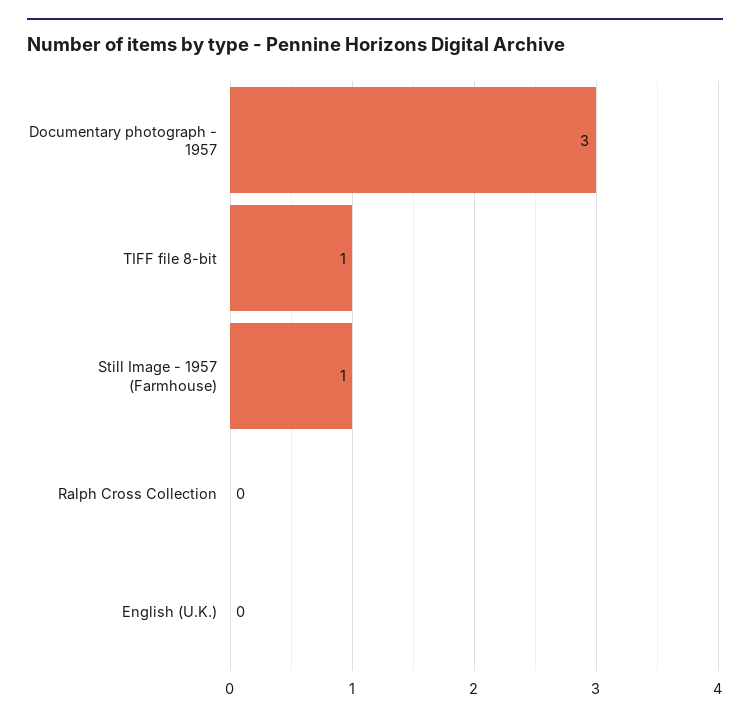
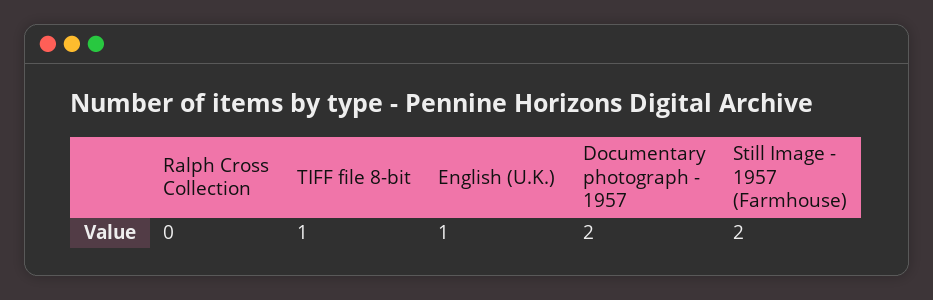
Documentary photograph - 1957: 3 -> 2
Still Image - 1957 (Farmhouse): 1 -> 2
English (U.K.): 0 -> 1

